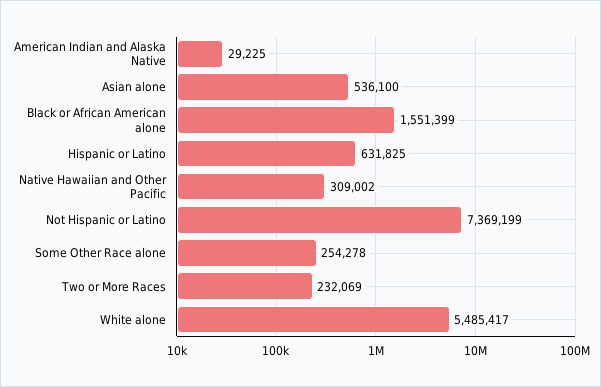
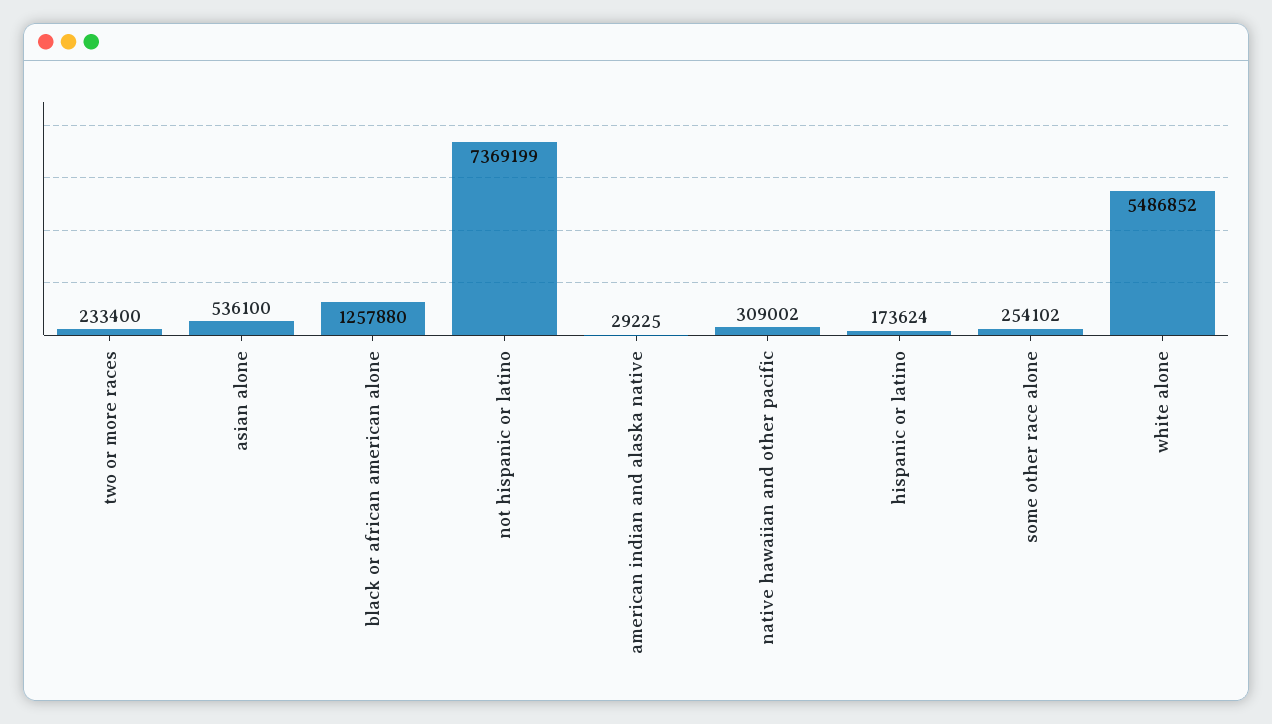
Black or African American alone: 1551399 -> 1257880
Hispanic or Latino: 631825 -> 173624
Some Other Race alone: 254278 -> 254102
Two or More Races: 232069 -> 233400
White alone: 5485417 -> 5486852

